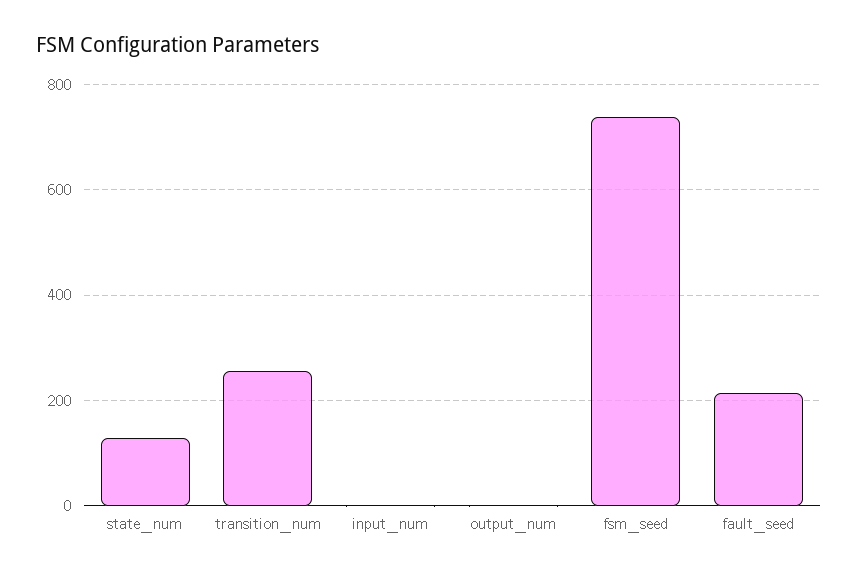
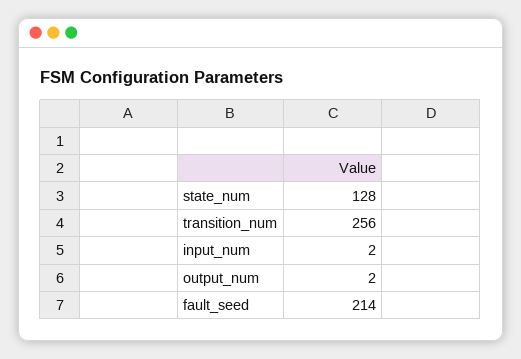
fsm_seed: 740 -> none

